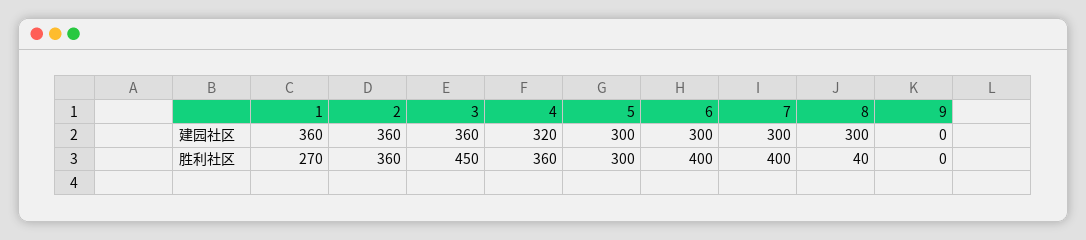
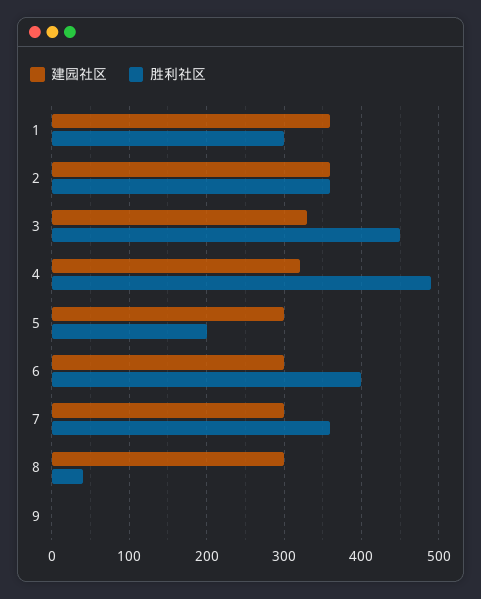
建园社区, 3: 360 -> 330
胜利社区, 1: 270 -> 300
胜利社区, 4: 360 -> 490
胜利社区, 5: 300 -> 200
胜利社区, 7: 400 -> 360

